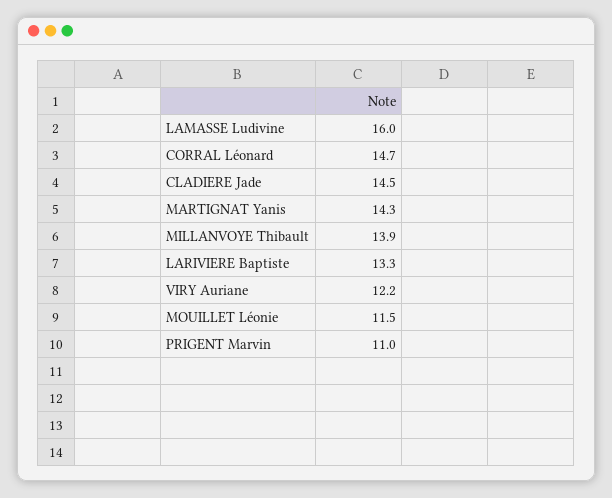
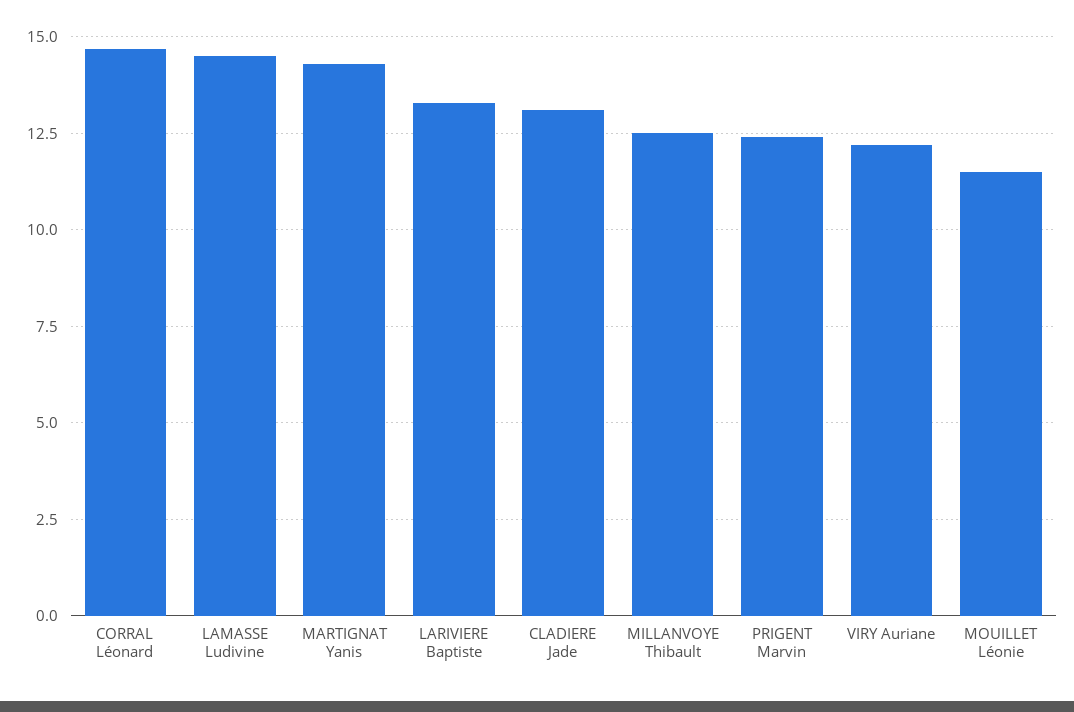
LAMASSE Ludivine: 16 -> 14.5
CLADIERE Jade: 14.5 -> 13
MILLANVOYE Thibault: 13.9 -> 12.5
PRIGENT Marvin: 11 -> 12.5

